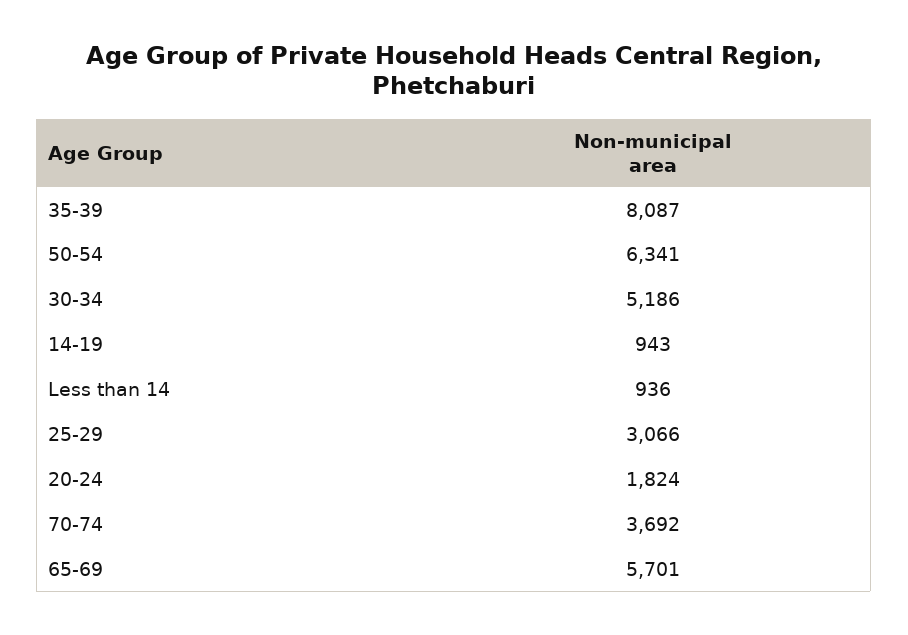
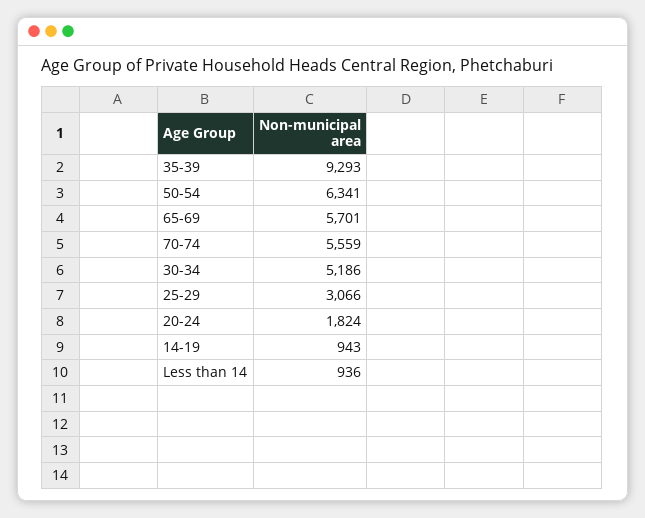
35-39: 8087 -> 9293
70-74: 3692 -> 5559

